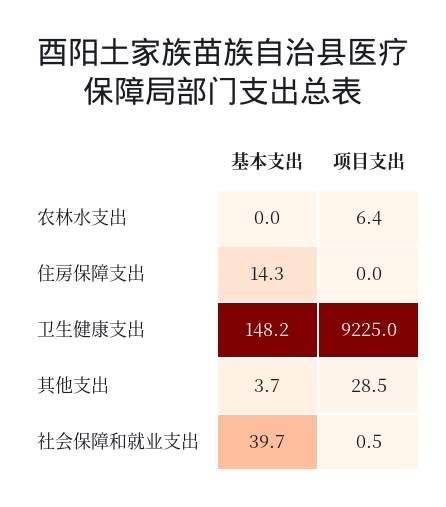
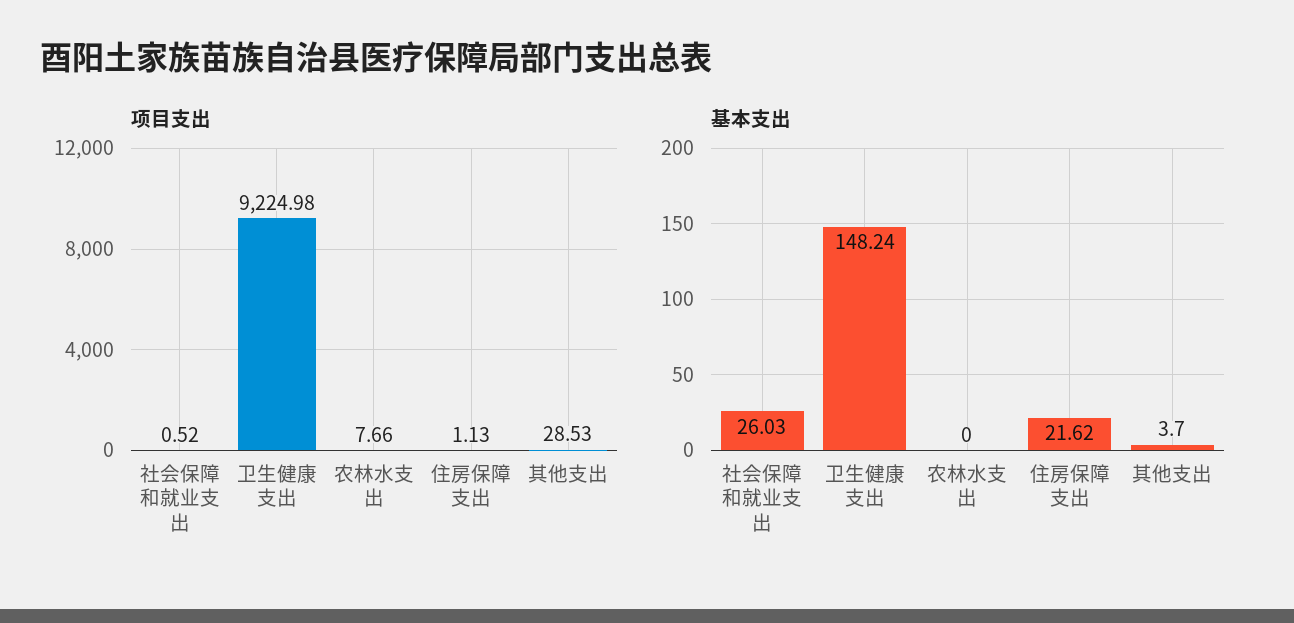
项目支出, 农林水支出: 6.4 -> 7.66
基本支出, 住房保障支出: 14.3 -> 21.62
项目支出, 住房保障支出: 0 -> 1.13
基本支出, 社会保障和就业支出: 39.7 -> 26.03

